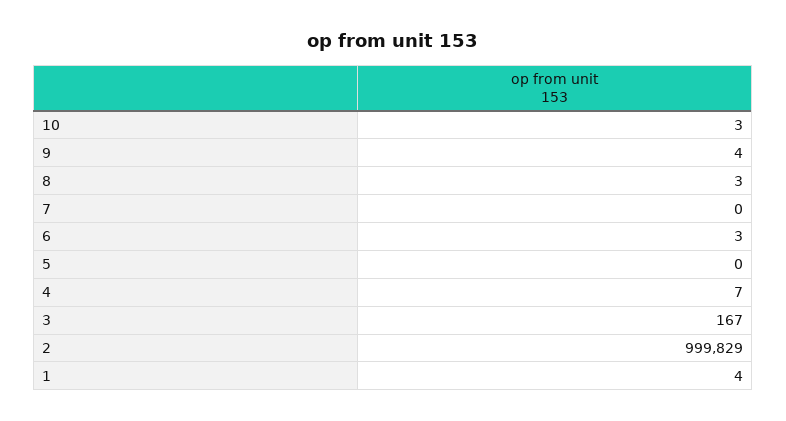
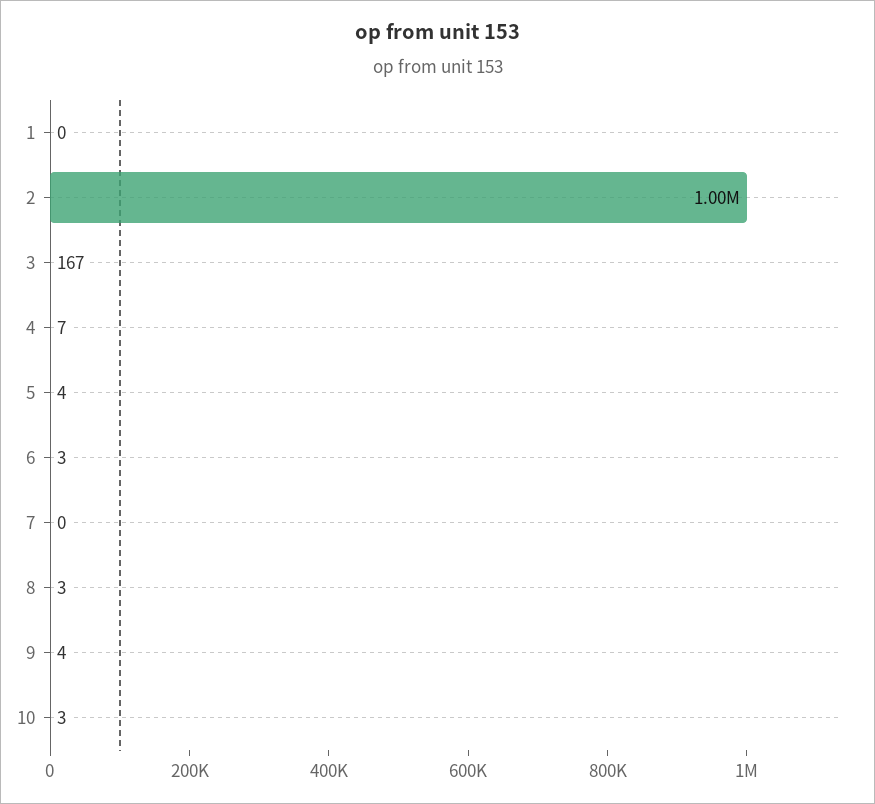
5: 0 -> 4
1: 4 -> 0

